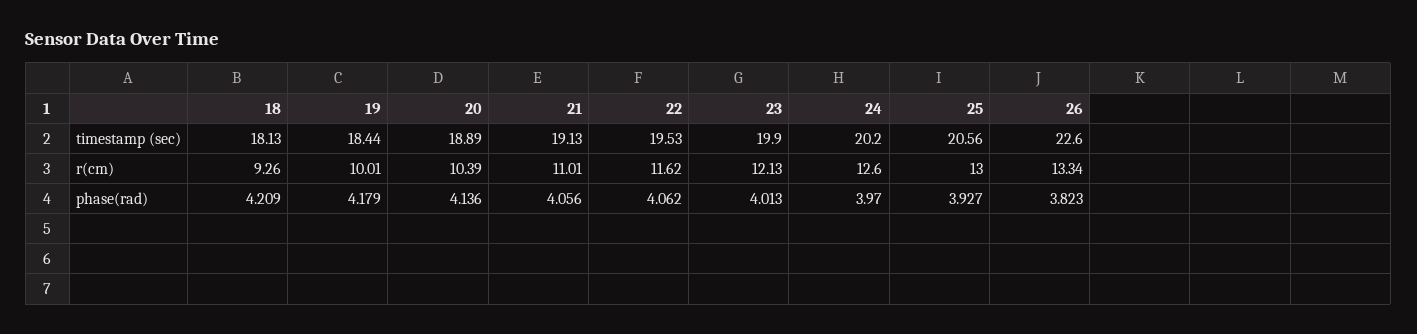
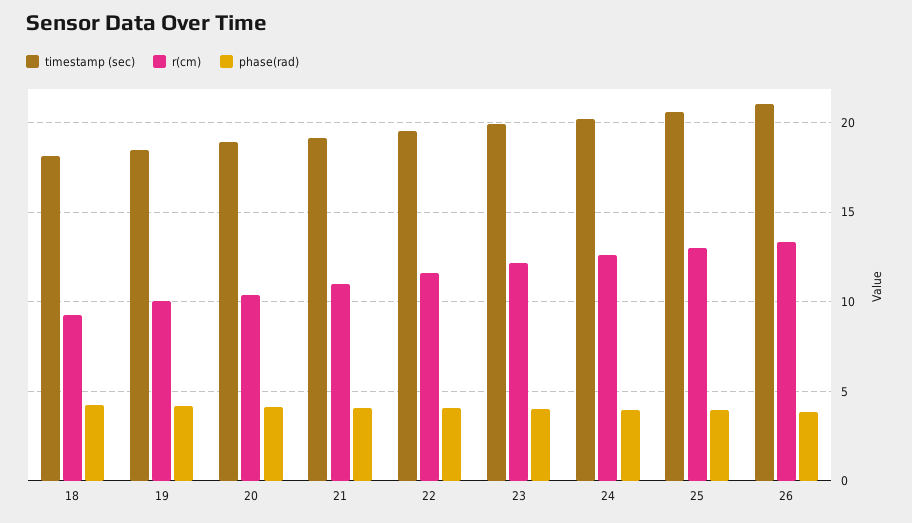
timestamp (sec), 26: 22.6 -> 21

